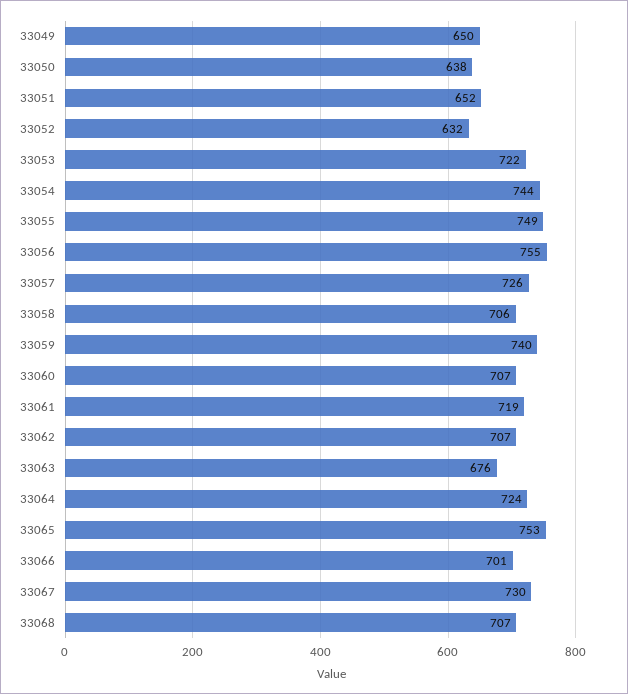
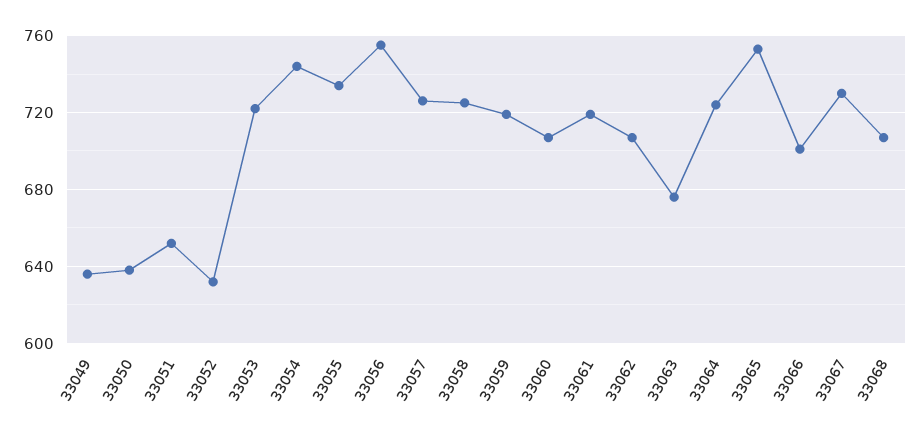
33049: 650 -> 635
33055: 749 -> 735
33058: 706 -> 725
33059: 740 -> 720

